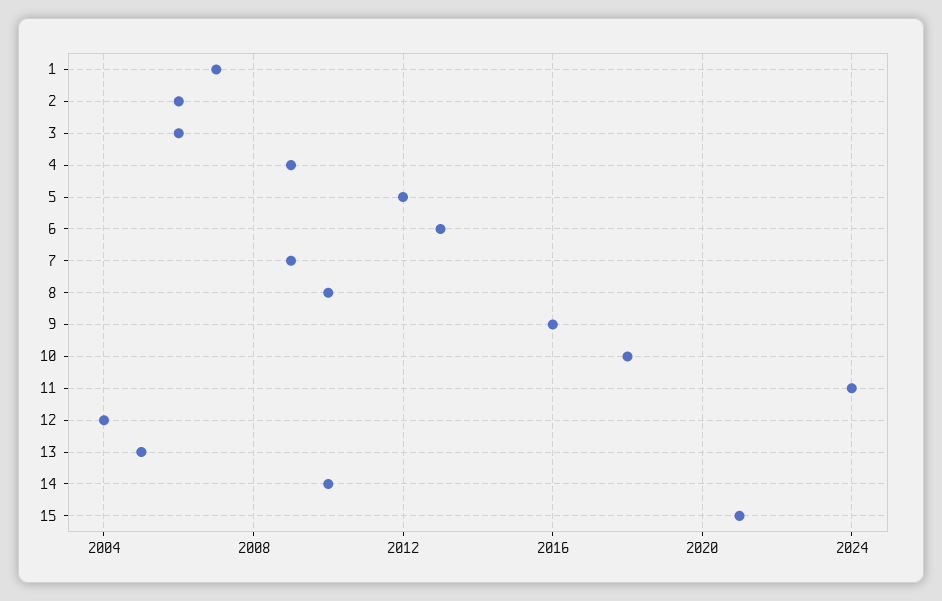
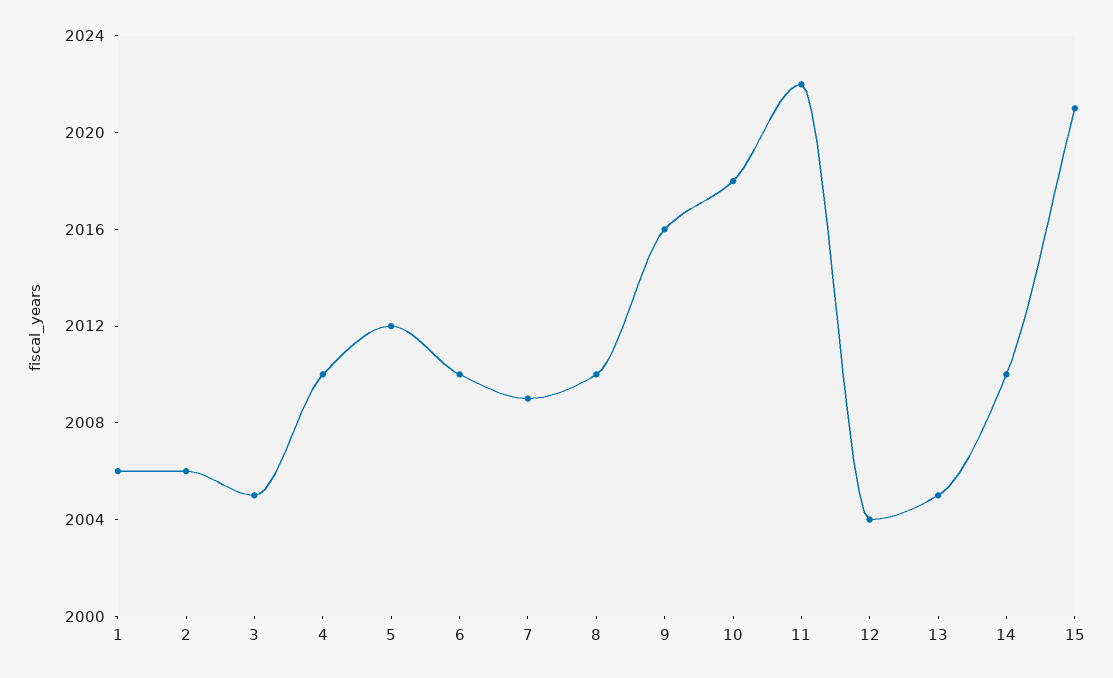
1: 2007 -> 2006
3: 2006 -> 2005
4: 2009 -> 2010
6: 2013 -> 2010
11: 2024 -> 2022

